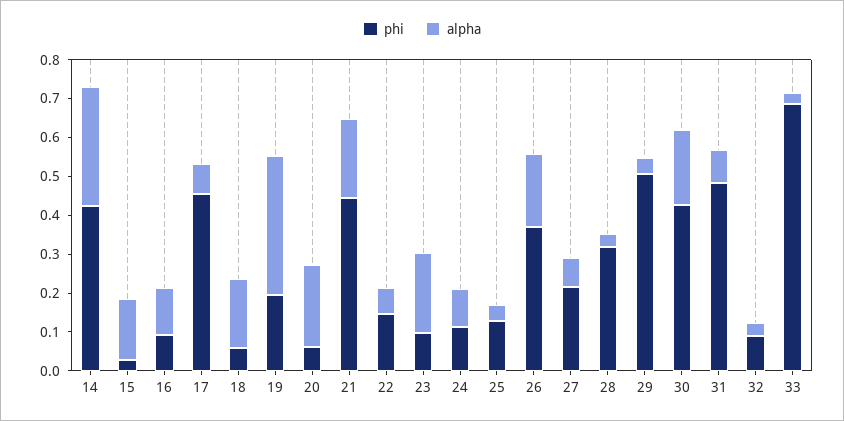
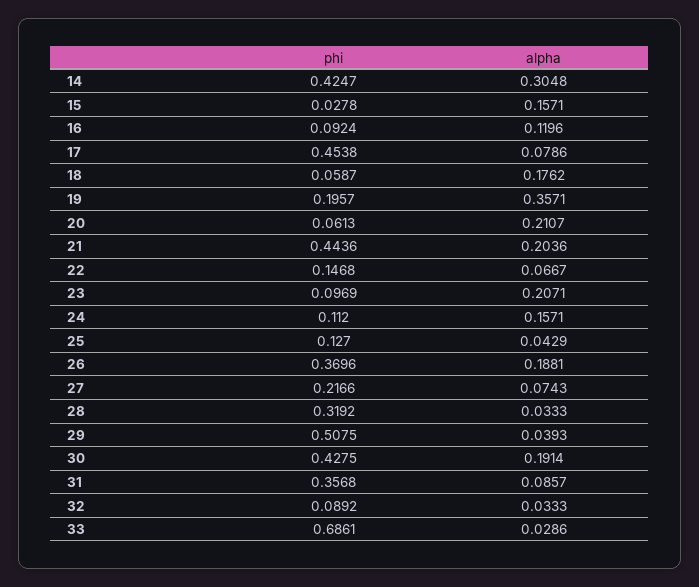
alpha, 24: 0.1 -> 0.1571
phi, 31: 0.475 -> 0.3568

